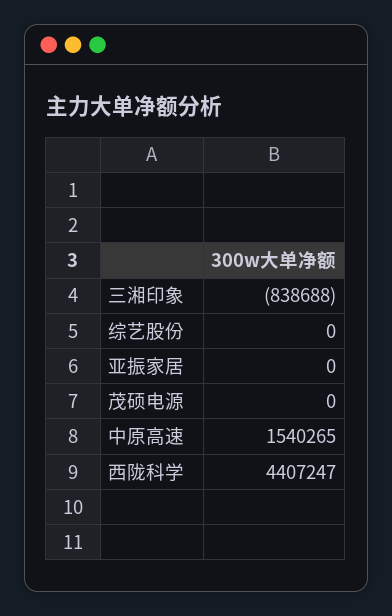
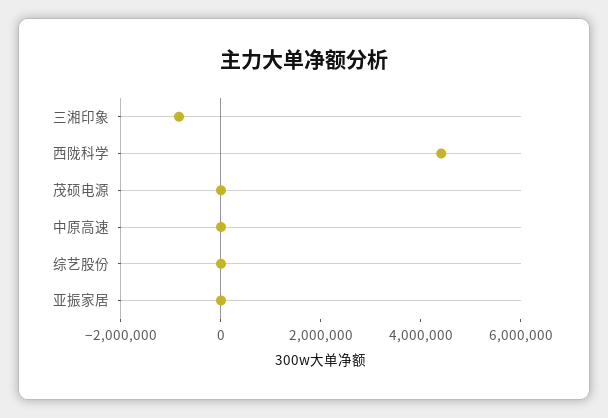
中原高速: 1540265 -> 0

